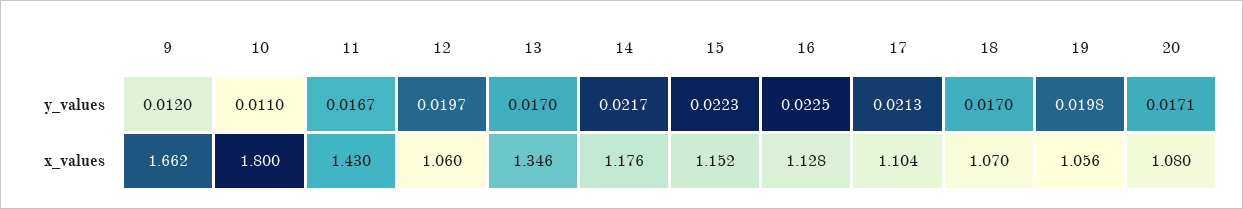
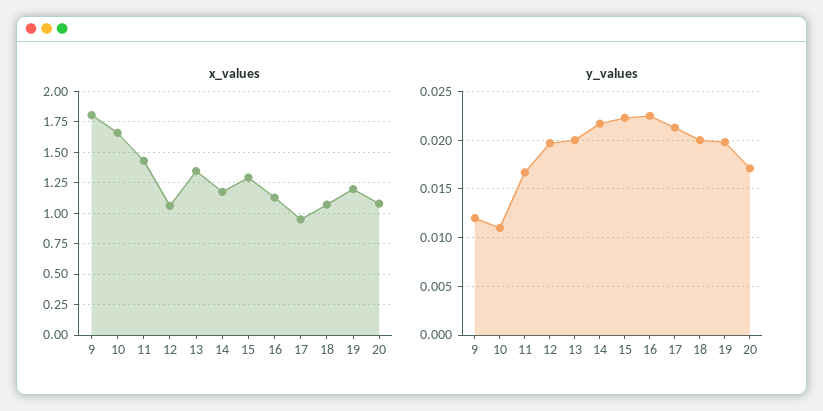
y_values, 13: 0.017 -> 0.02
y_values, 18: 0.017 -> 0.02
x_values, 9: 1.662 -> 1.8
x_values, 10: 1.8 -> 1.65
x_values, 15: 1.152 -> 1.3
x_values, 17: 1.104 -> 0.95
x_values, 19: 1.056 -> 1.2

